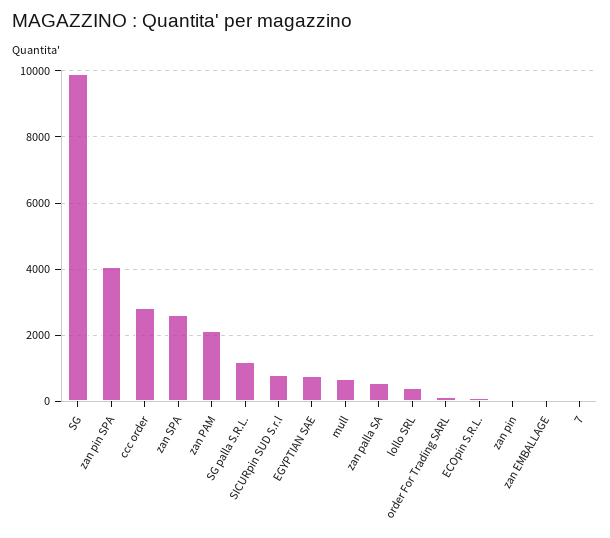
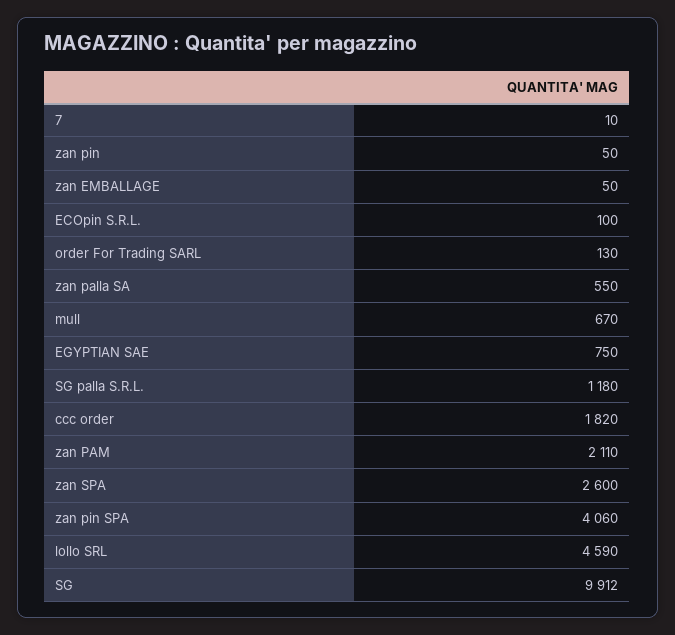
ccc order: 2800 -> 1820
SICURpin SUD S.r.l: 800 -> none
lollo SRL: 400 -> 4590

